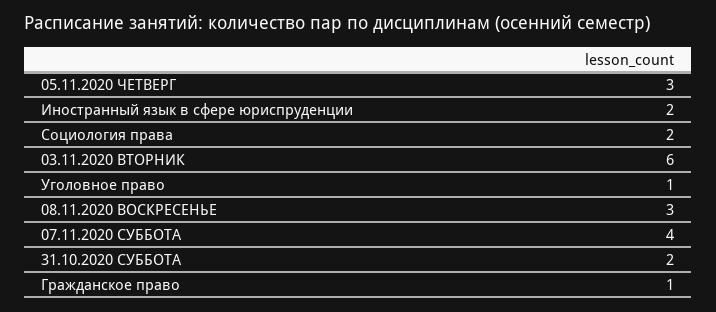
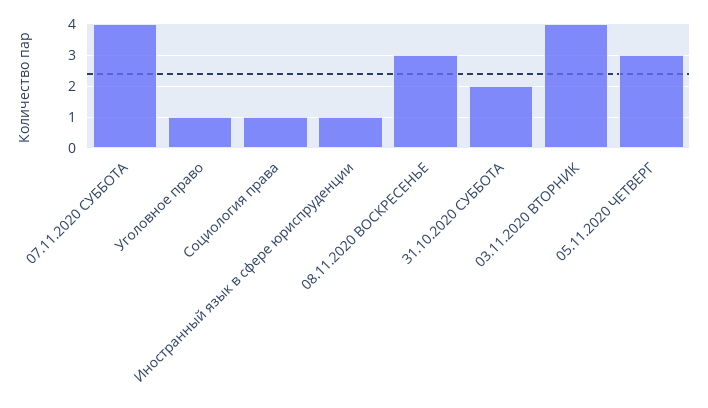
Иностранный язык в сфере юриспруденции: 2 -> 1
Социология права: 2 -> 1
03.11.2020 ВТОРНИК: 6 -> 4
Гражданское право: 1 -> none

